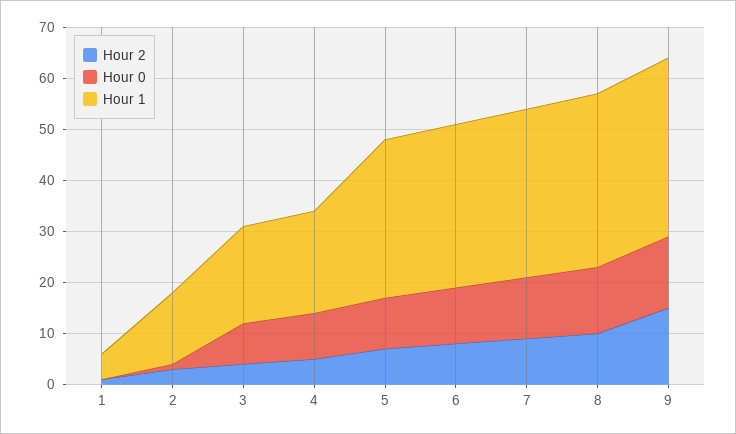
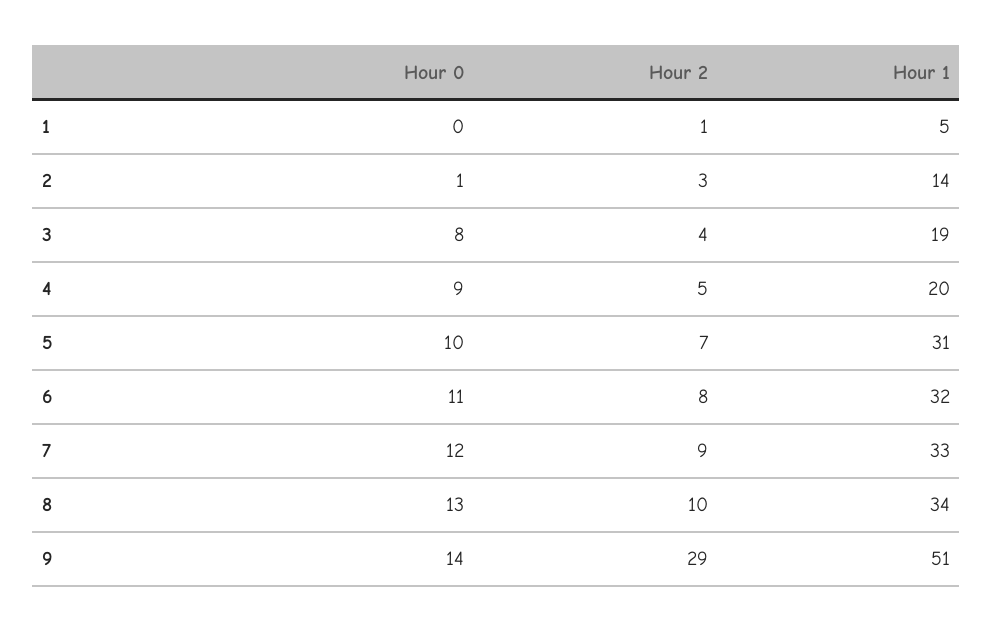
Hour 2, 9: 15 -> 29
Hour 1, 9: 35 -> 51

